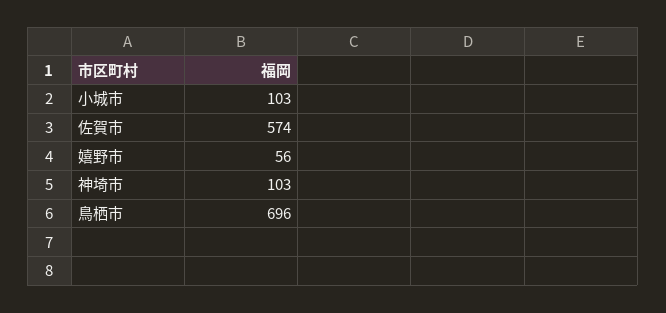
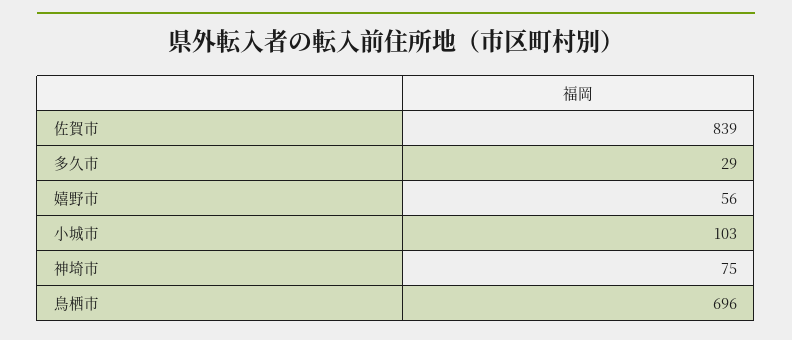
佐賀市: 574 -> 839
神埼市: 103 -> 75
多久市: none -> 29

